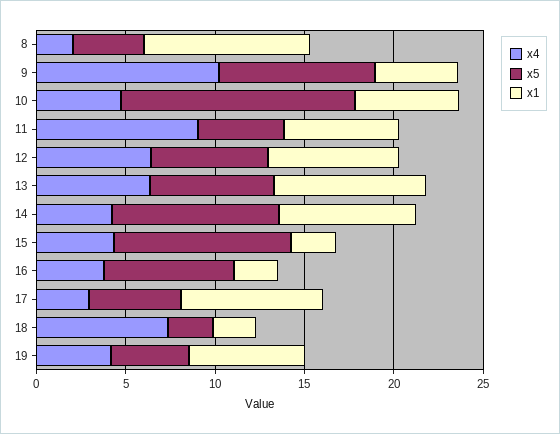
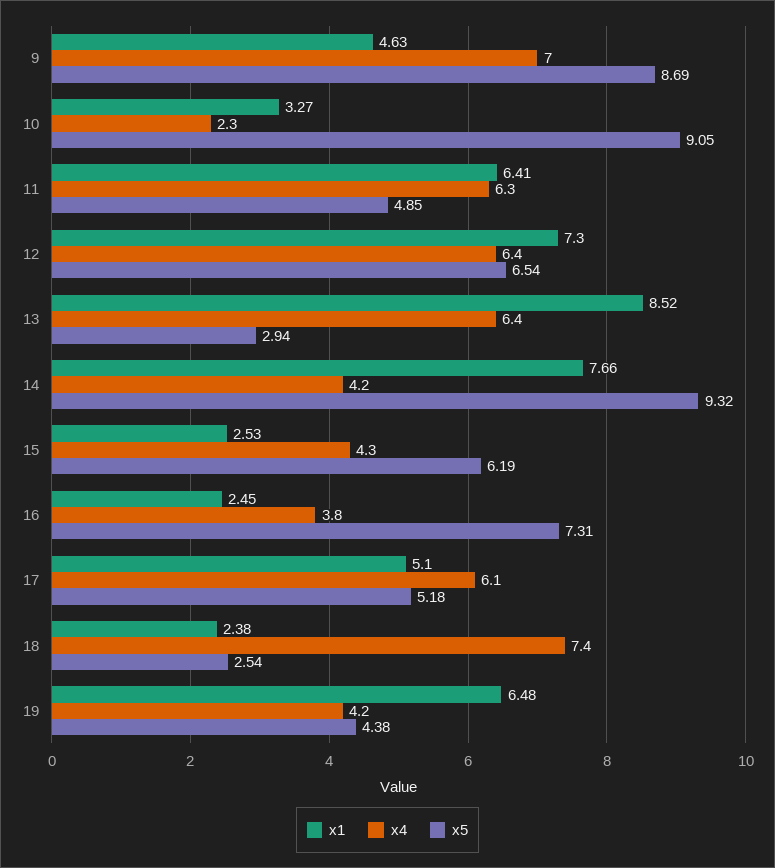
x4, 8: 2 -> none
x5, 8: 4 -> none
x1, 8: 9 -> none
x4, 9: 10 -> 7
x4, 10: 5 -> 2.3
x5, 10: 13 -> 9.05
x1, 10: 6 -> 3.27
x4, 11: 9 -> 6.3
x5, 13: 7 -> 2.94
x5, 15: 10 -> 6.19
x4, 17: 3 -> 6.1
x1, 17: 8 -> 5.1

